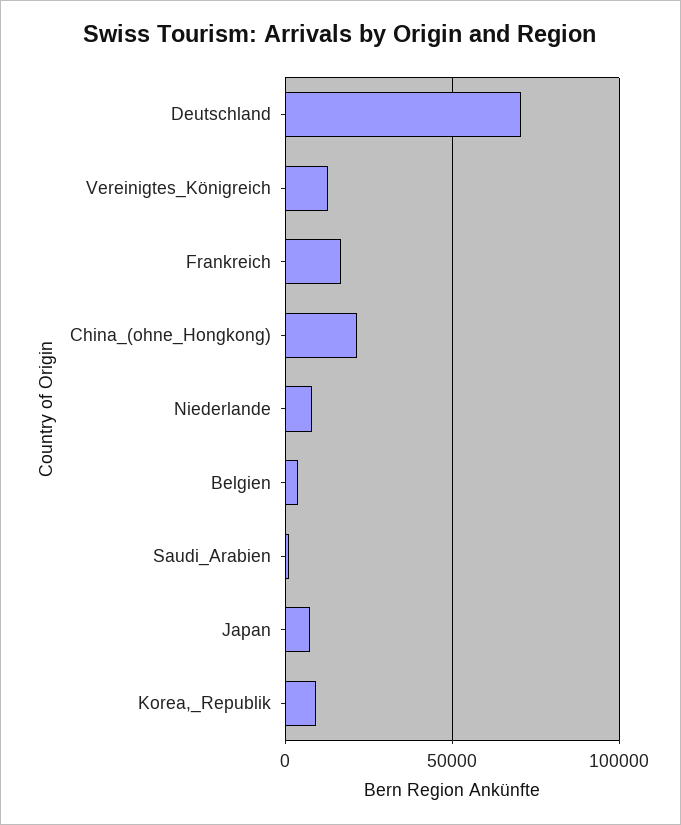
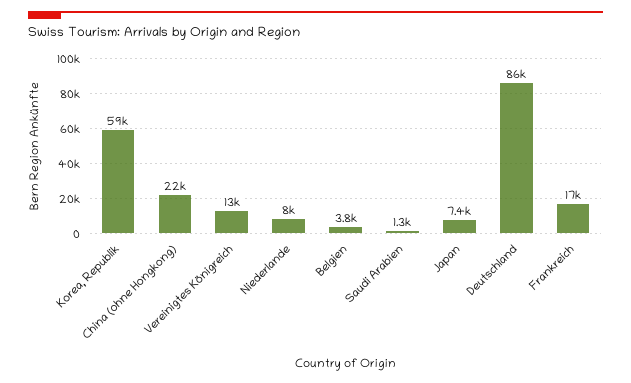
Deutschland: 70000 -> 86000
Korea,_Republik: 10000 -> 59000

